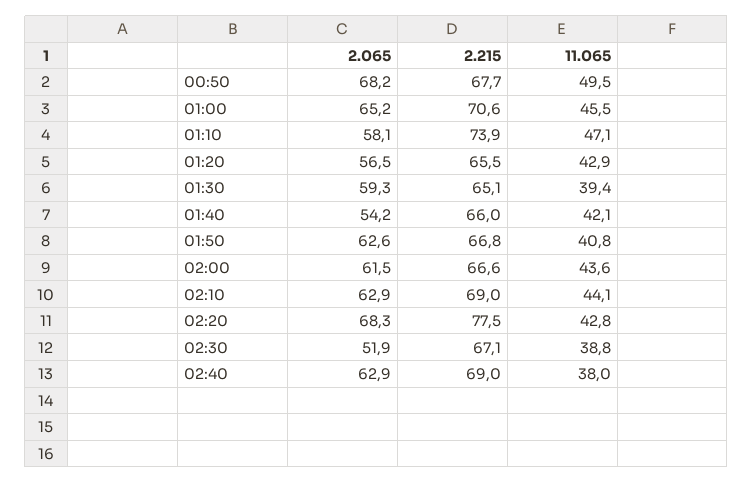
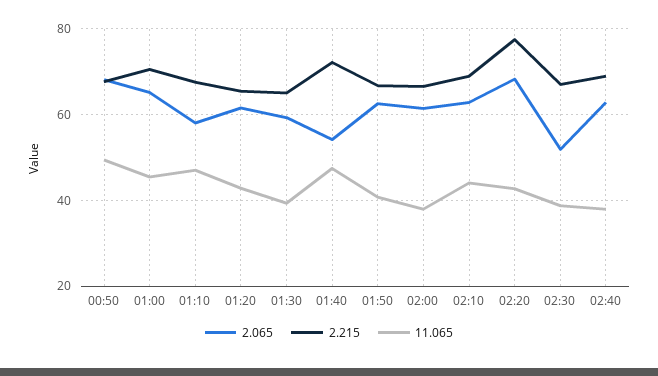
2.215, 01:10: 73.9 -> 68
2.065, 01:20: 56.5 -> 62
2.215, 01:40: 66 -> 72
11.065, 01:40: 42.1 -> 48
11.065, 02:00: 43.6 -> 38

